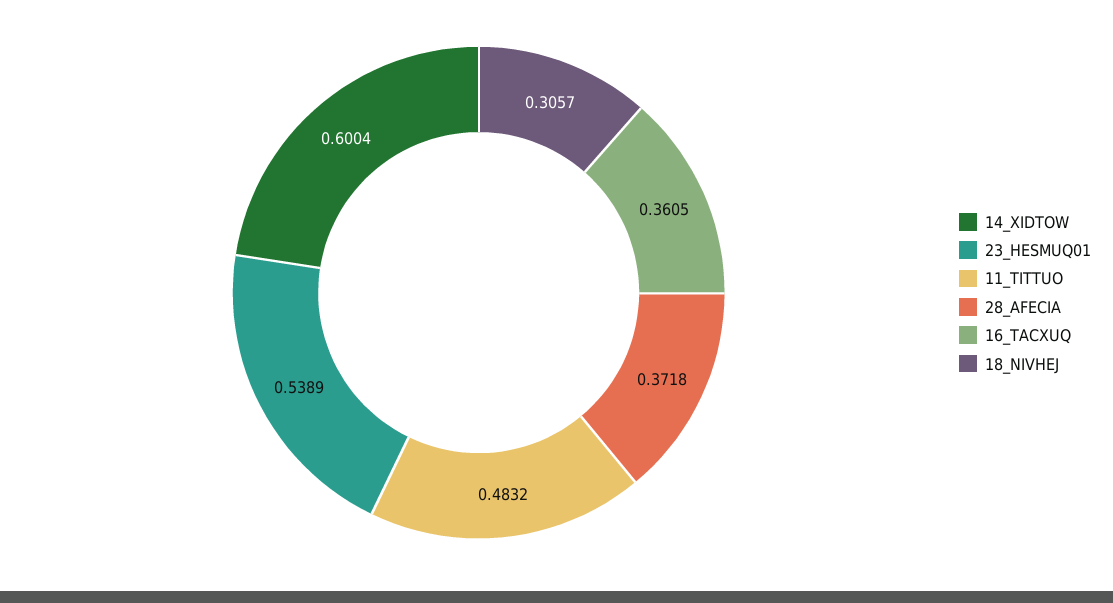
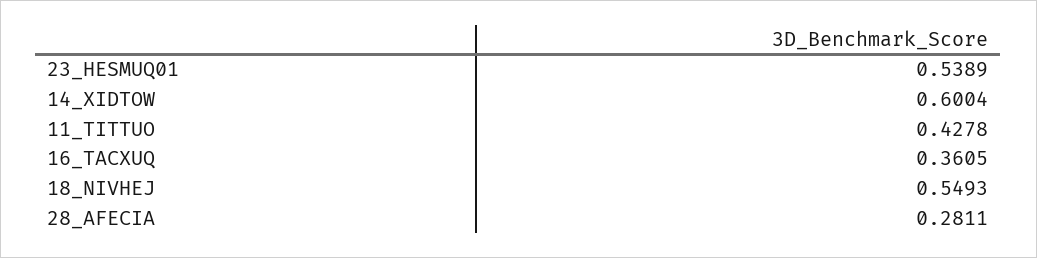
11_TITTUO: 0.4832 -> 0.4278
28_AFECIA: 0.3718 -> 0.2811
18_NIVHEJ: 0.3057 -> 0.5493

